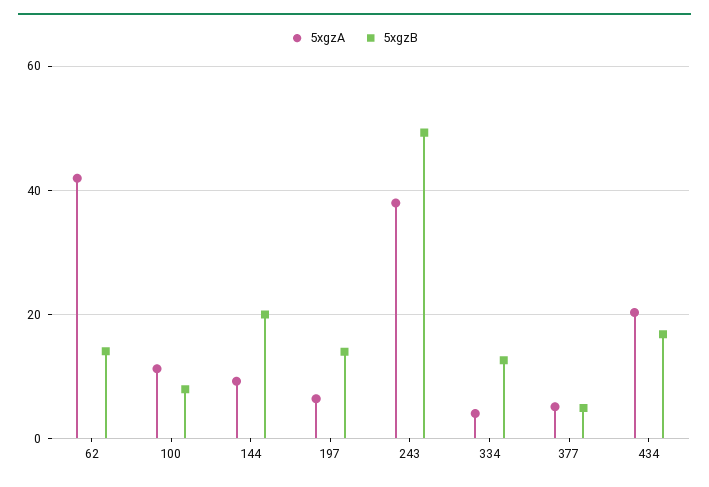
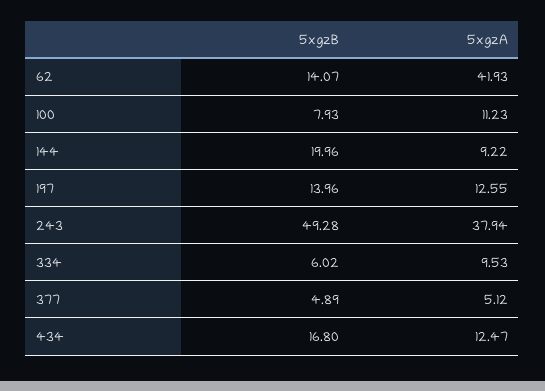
5xgzA, 197: 6 -> 12.55
5xgzA, 334: 4 -> 9.53
5xgzB, 334: 12 -> 6.02
5xgzA, 434: 20 -> 12.47

